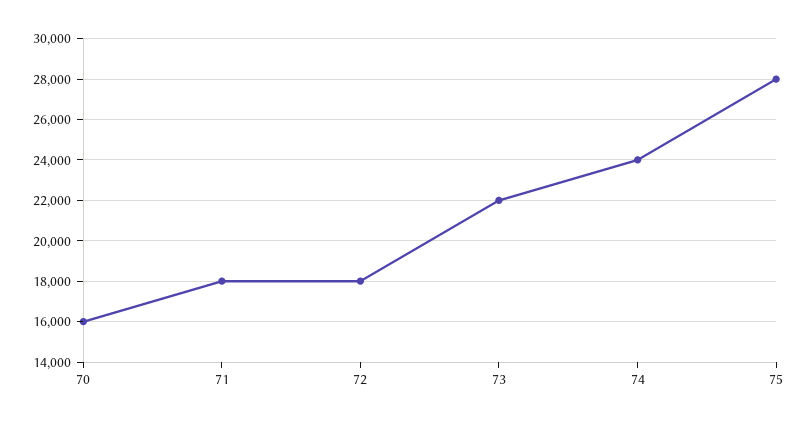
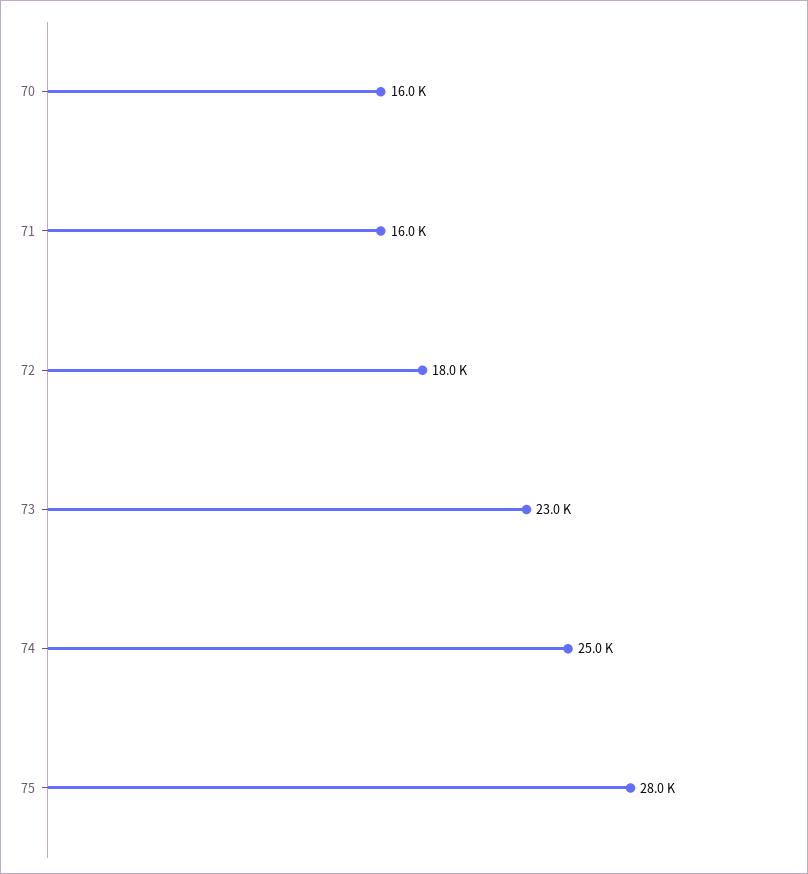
71: 18000 -> 16000
73: 22000 -> 23000
74: 24000 -> 25000

